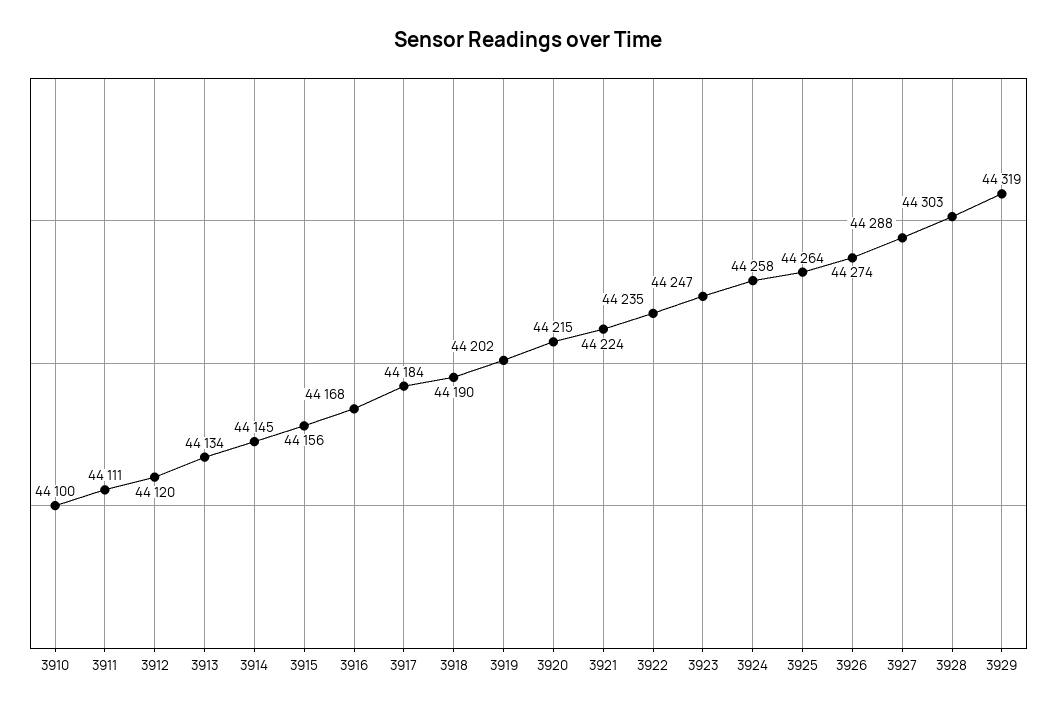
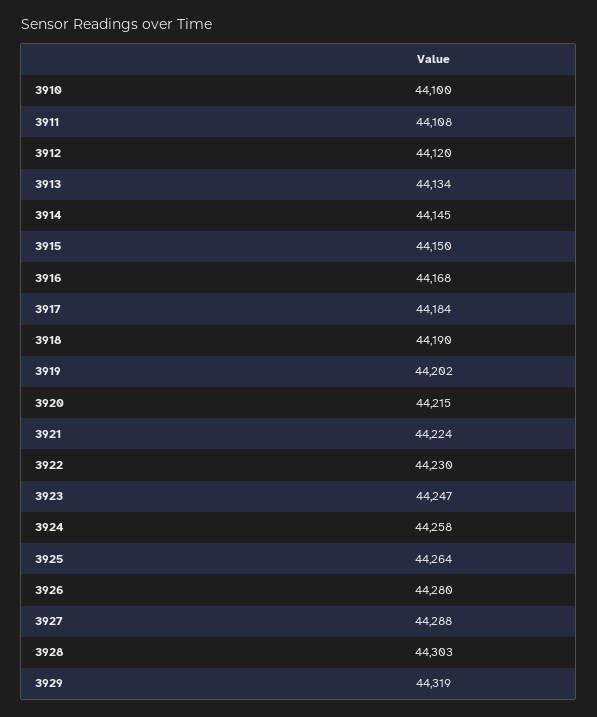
3911: 44111 -> 44108
3915: 44156 -> 44150
3922: 44235 -> 44230
3926: 44274 -> 44280

